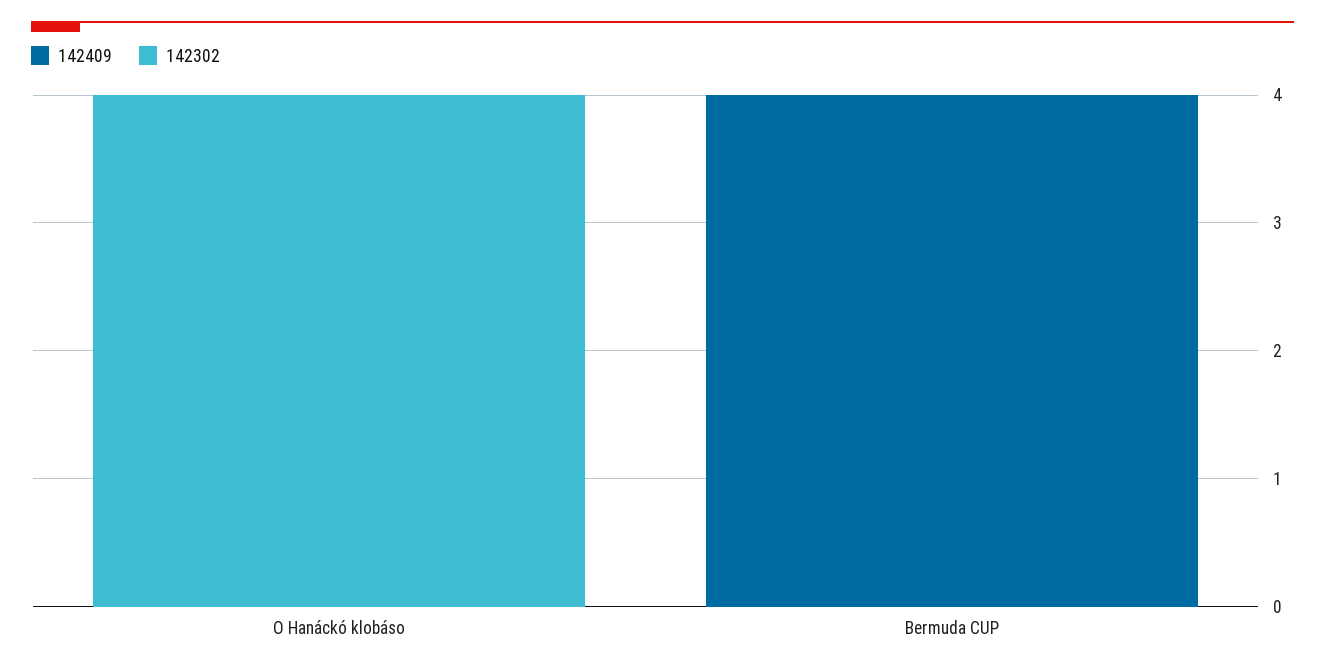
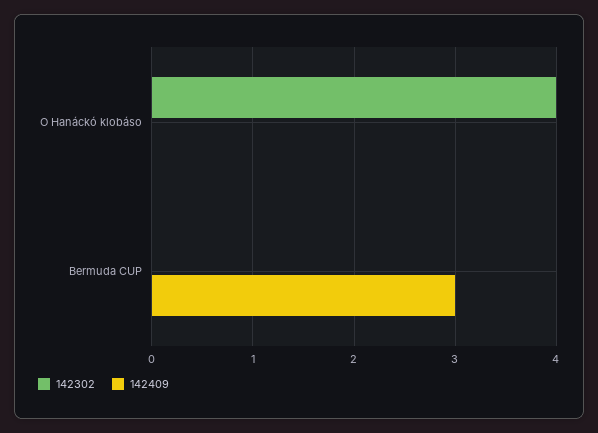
142409, Bermuda CUP: 4 -> 3

